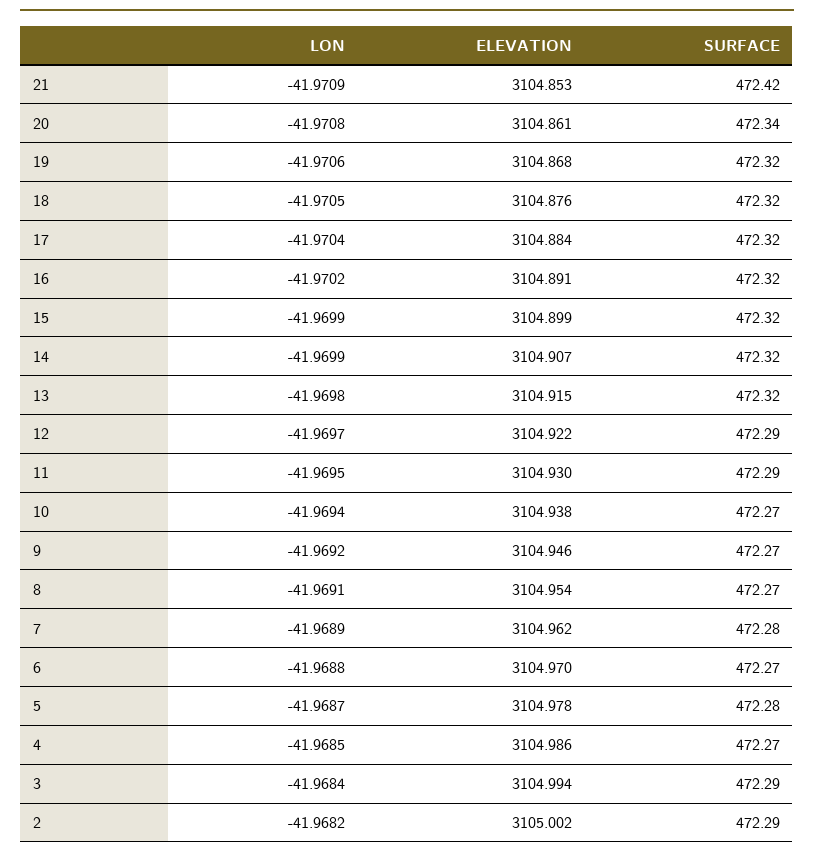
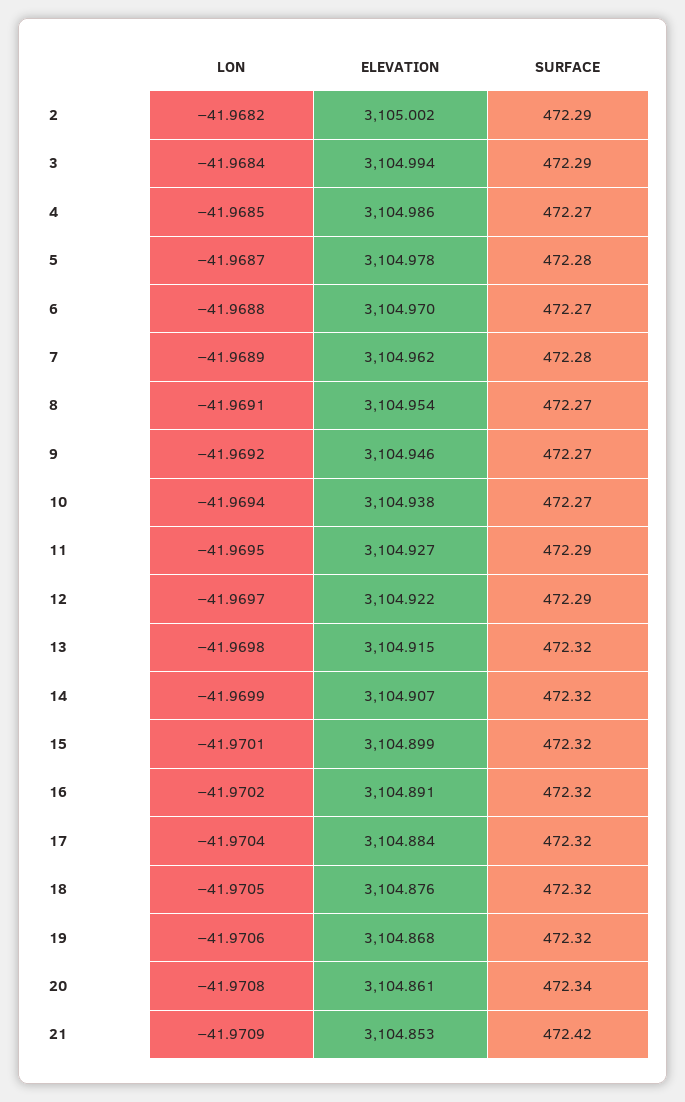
LON, 15: -41.9699 -> -41.9701
ELEVATION, 11: 3104.93 -> 3104.927

